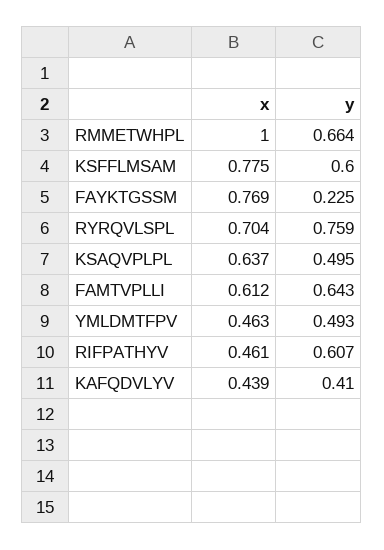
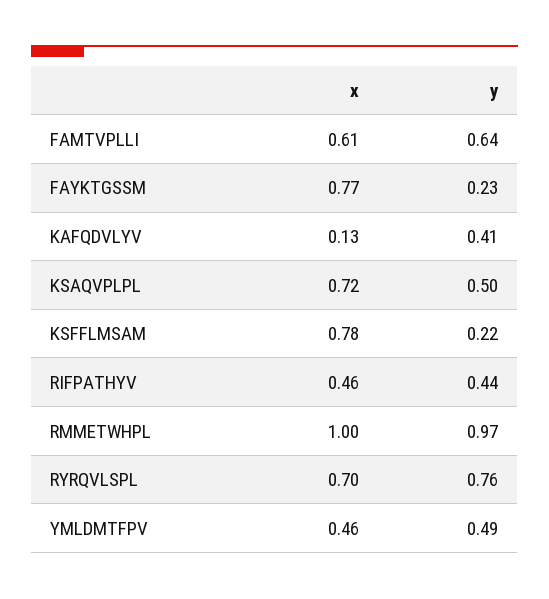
y, RMMETWHPL: 0.664 -> 0.97
y, KSFFLMSAM: 0.6 -> 0.22
x, KSAQVPLPL: 0.637 -> 0.72
y, RIFPATHYV: 0.607 -> 0.44
x, KAFQDVLYV: 0.439 -> 0.13

